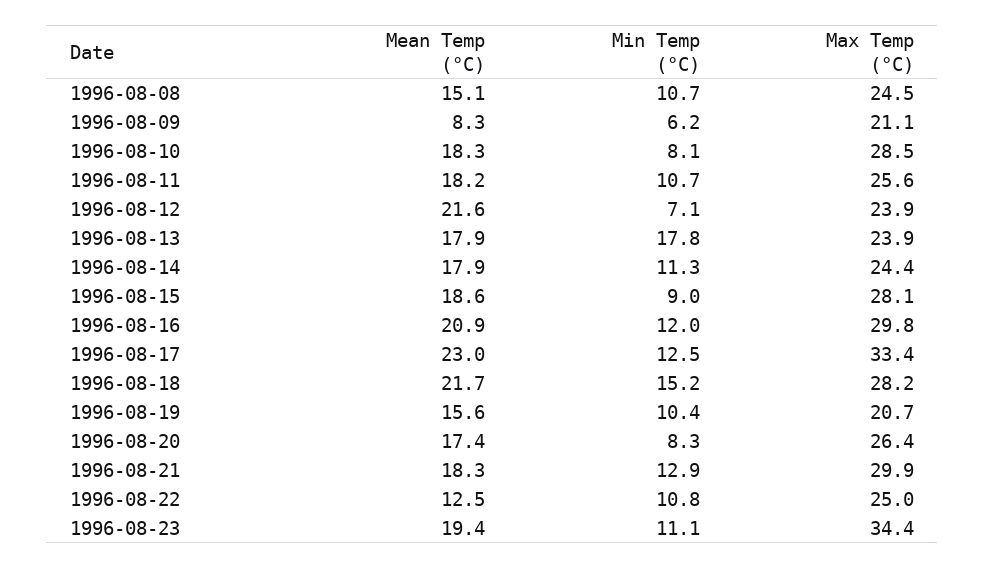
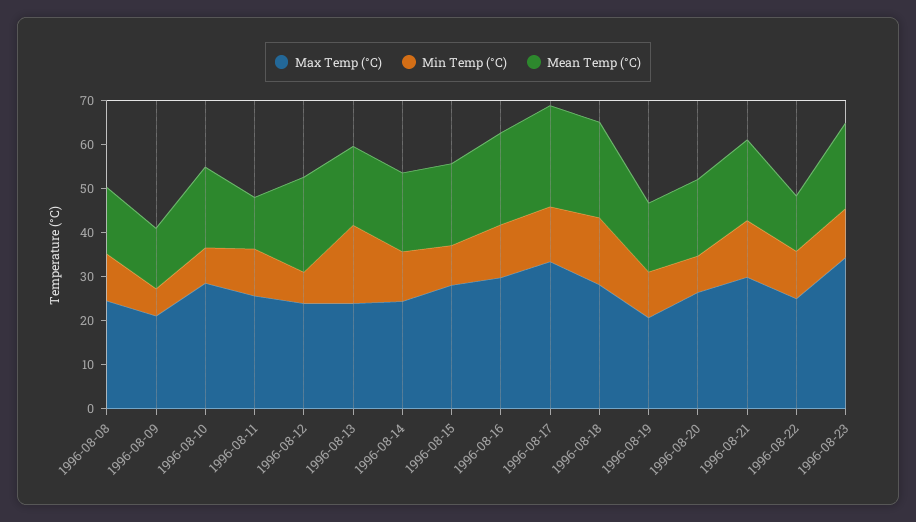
Mean Temp (°C), 1996-08-09: 8.3 -> 14
Mean Temp (°C), 1996-08-11: 18.2 -> 12

